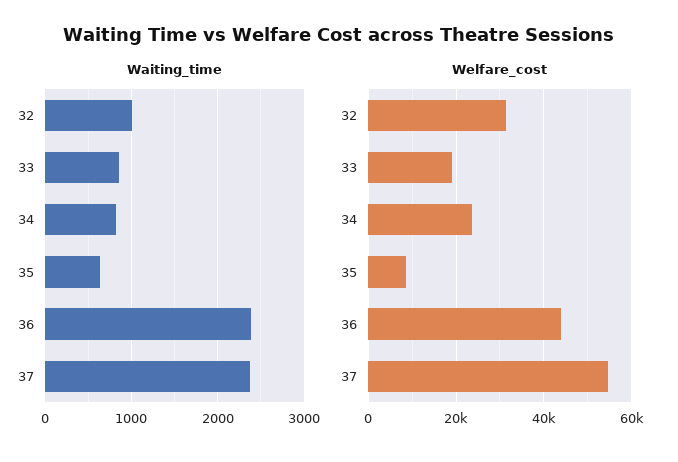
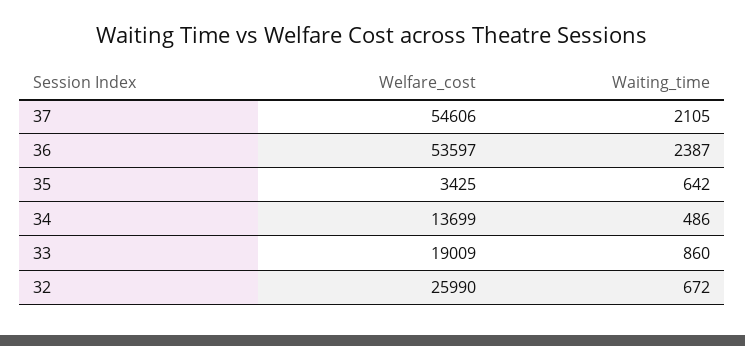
Waiting_time, 32: 1000 -> 672
Waiting_time, 34: 800 -> 486
Waiting_time, 37: 2400 -> 2105
Welfare_cost, 32: 32000 -> 25990
Welfare_cost, 34: 24000 -> 13699
Welfare_cost, 35: 8000 -> 3425
Welfare_cost, 36: 44000 -> 53597

